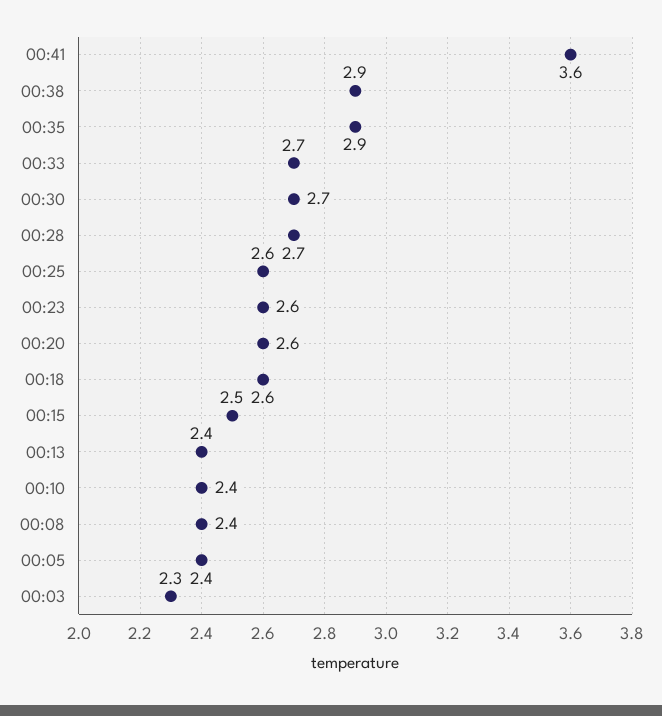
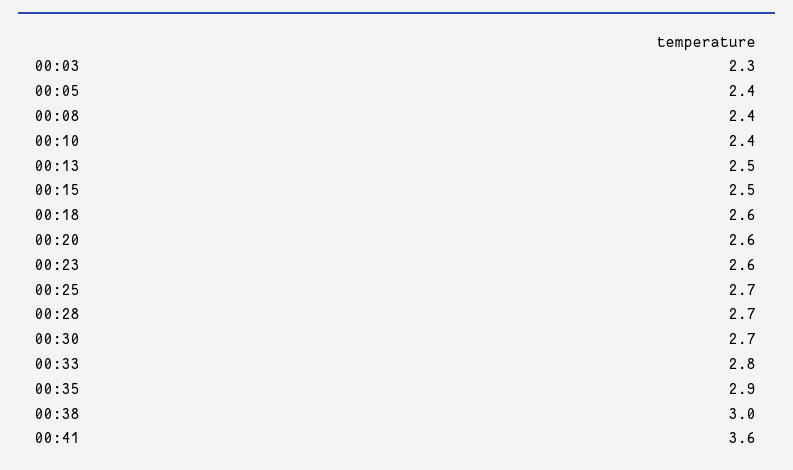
00:38: 2.9 -> 3
00:33: 2.7 -> 2.8
00:25: 2.6 -> 2.7
00:13: 2.4 -> 2.5

